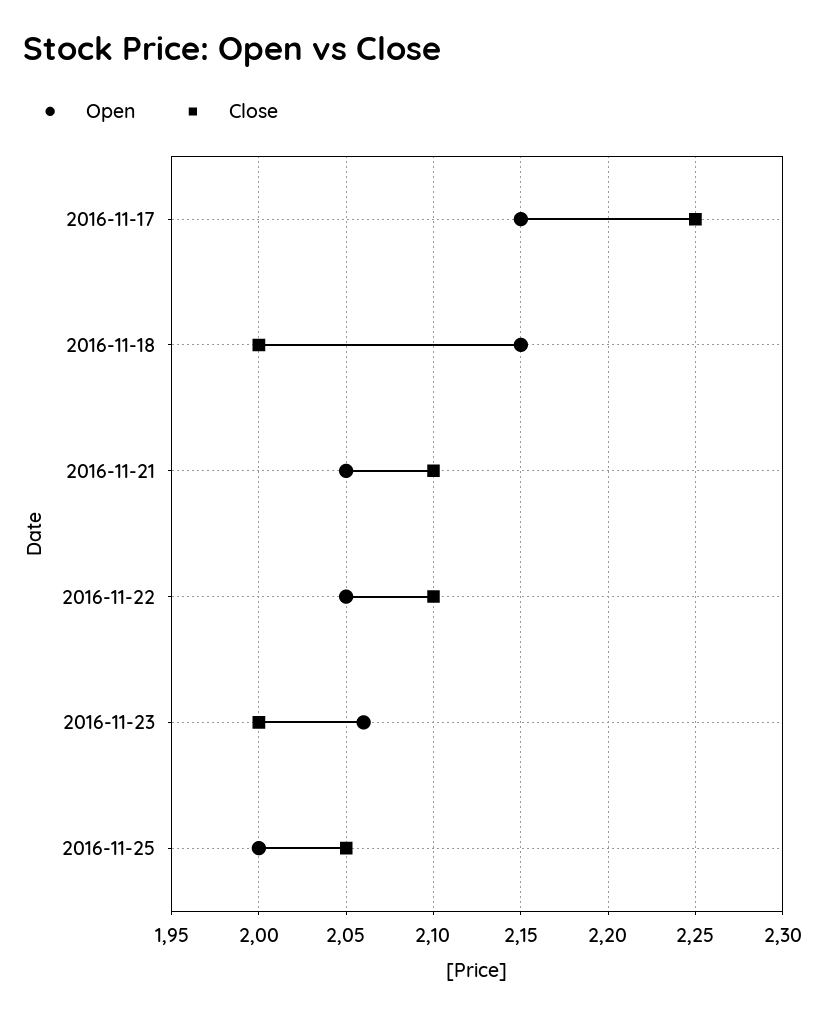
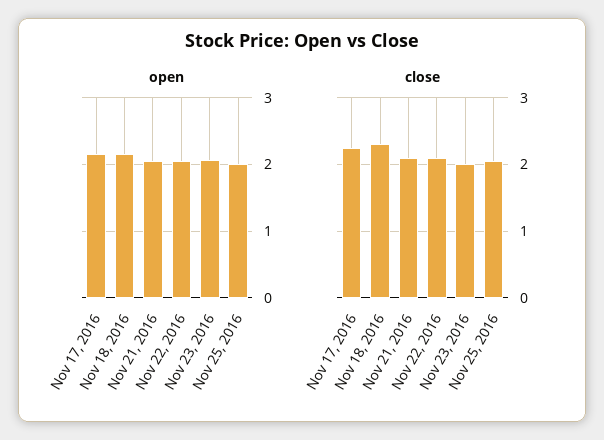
Close, 2016-11-18: 2 -> 2.3

